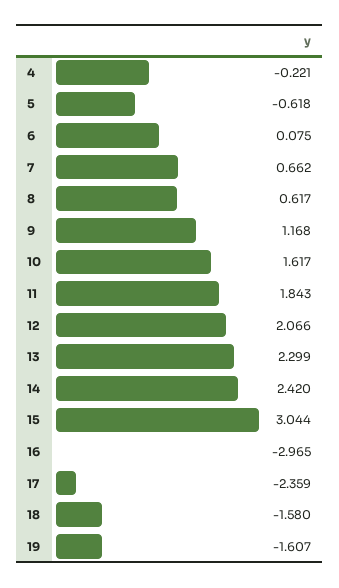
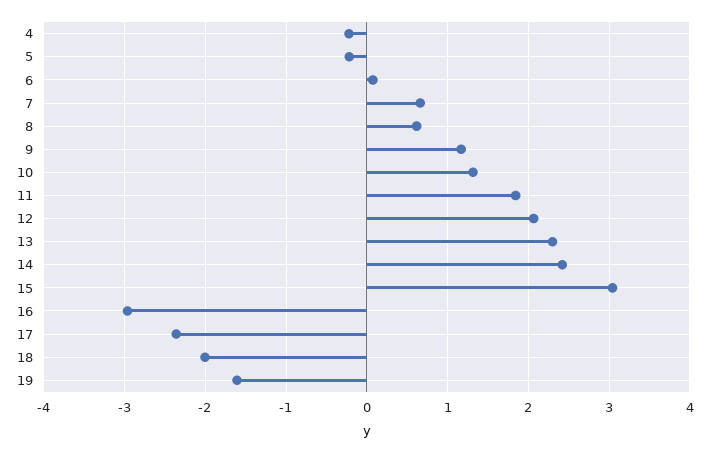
5: -0.618 -> -0.2
10: 1.617 -> 1.3
18: -1.58 -> -2

